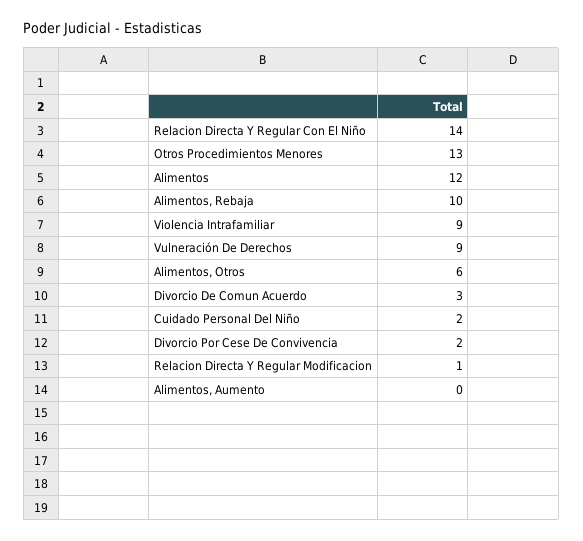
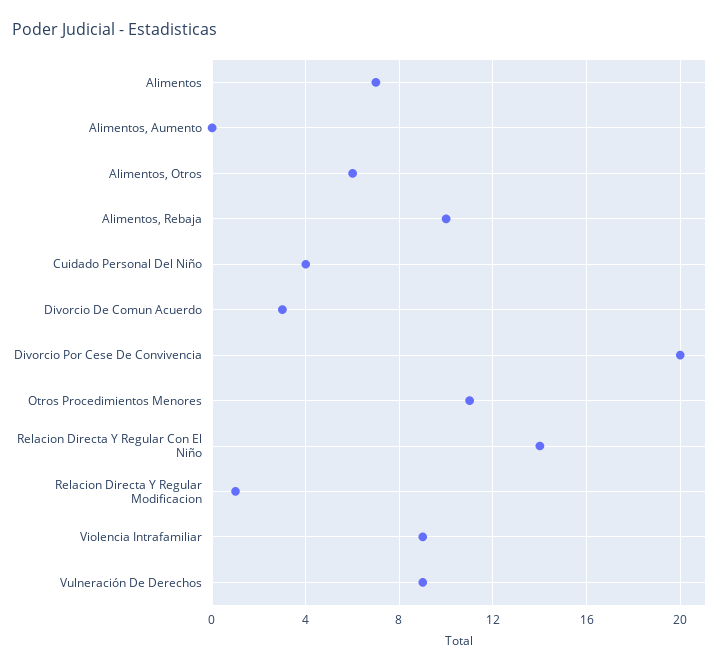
Otros Procedimientos Menores: 13 -> 11
Alimentos: 12 -> 7
Cuidado Personal Del Niño: 2 -> 4
Divorcio Por Cese De Convivencia: 2 -> 20

